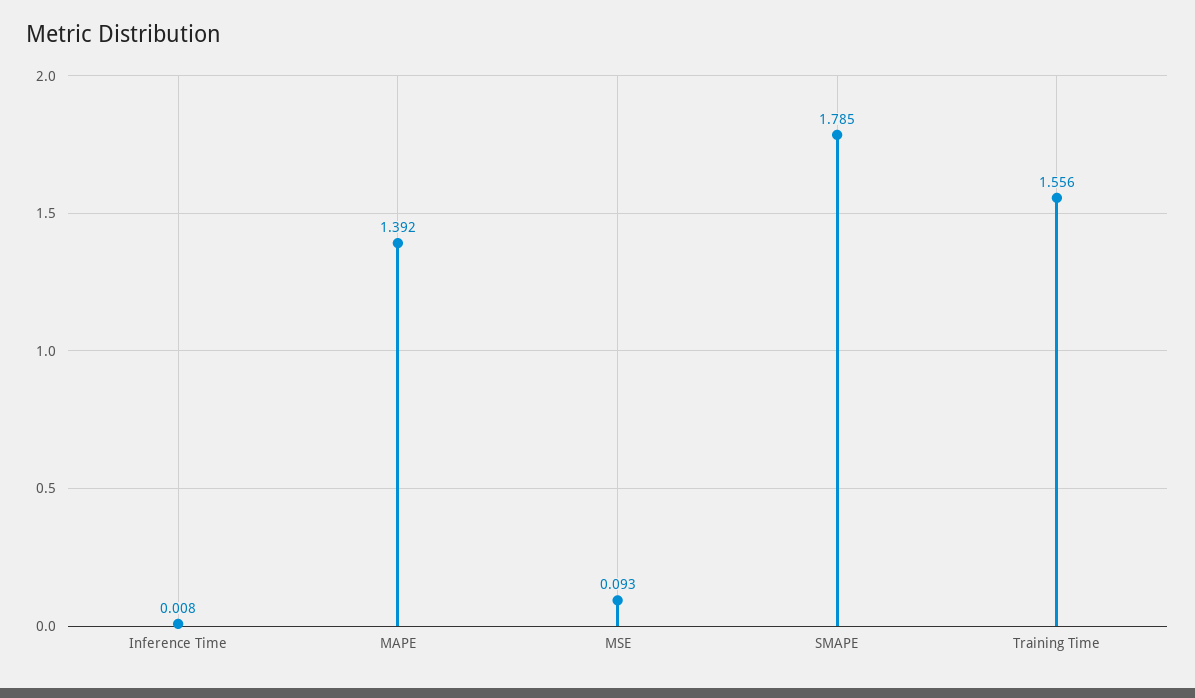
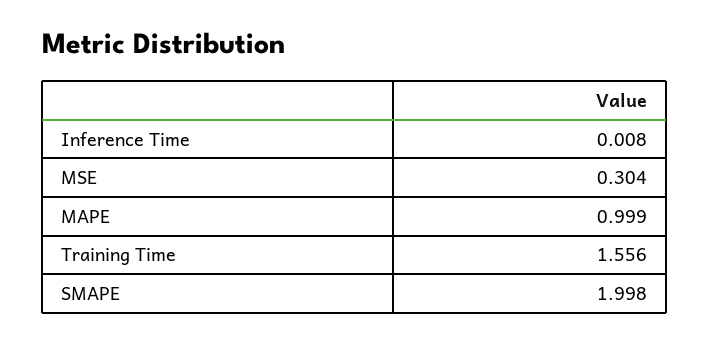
MAPE: 1.392 -> 0.999
MSE: 0.093 -> 0.304
SMAPE: 1.785 -> 1.998

